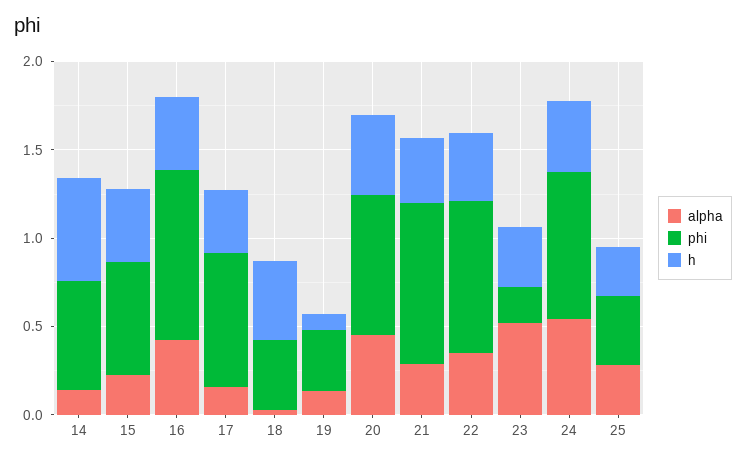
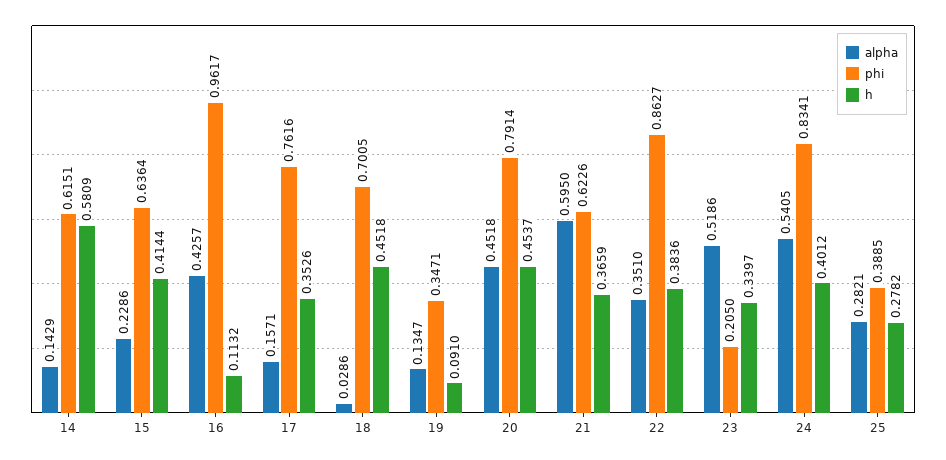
h, 16: 0.4 -> 0.1132
phi, 18: 0.4 -> 0.7005
alpha, 21: 0.3 -> 0.595
phi, 21: 0.9 -> 0.6226

